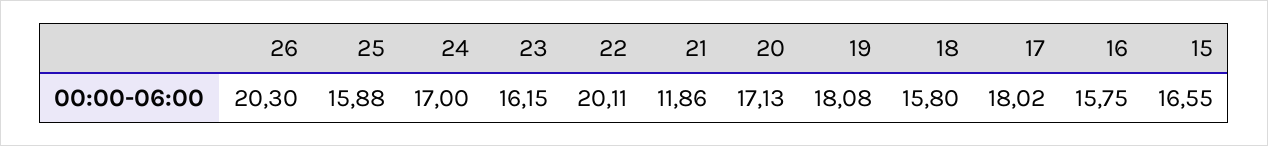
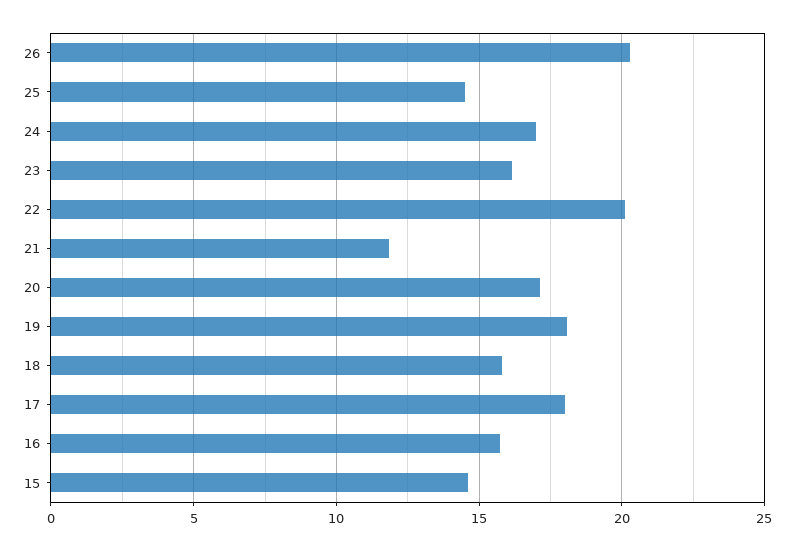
25: 15.88 -> 14.5
15: 16.55 -> 14.5

